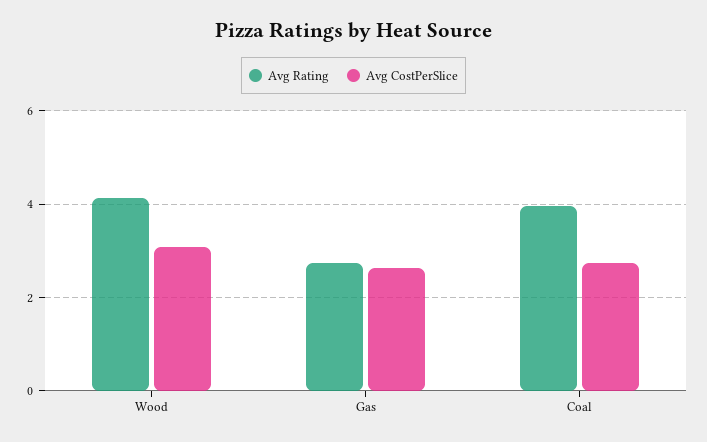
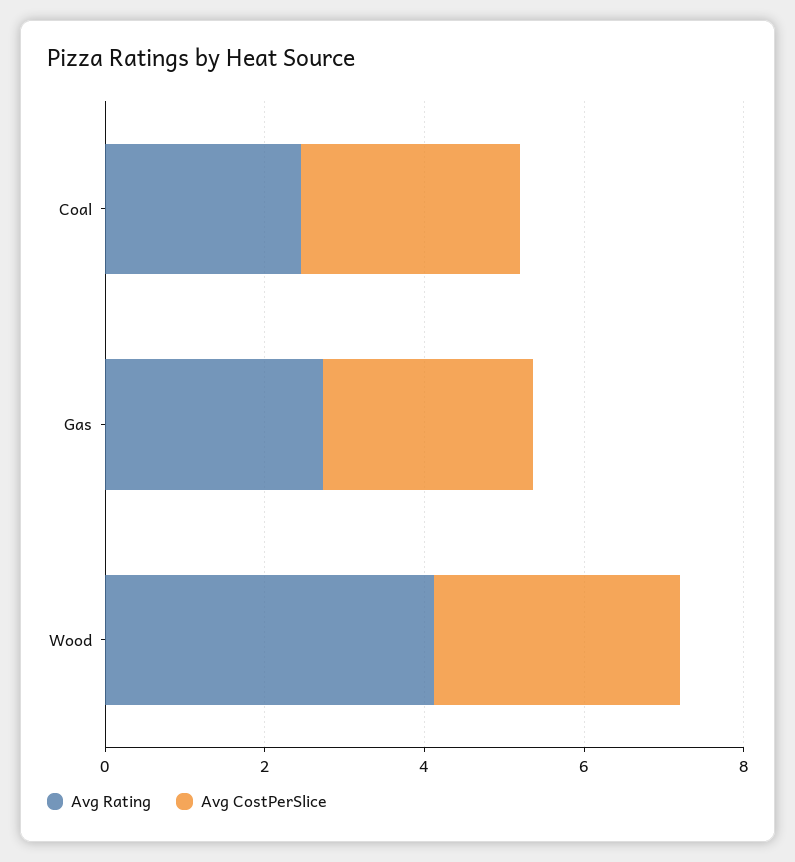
Avg Rating, Coal: 4 -> 2.5

